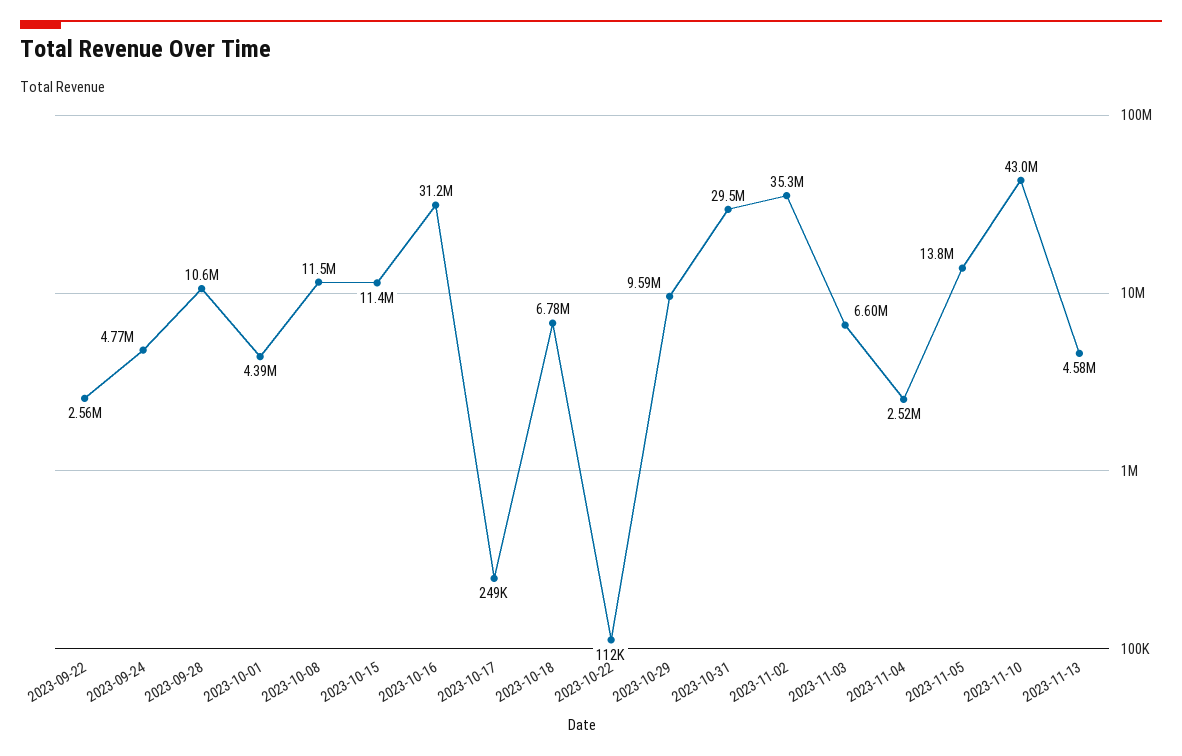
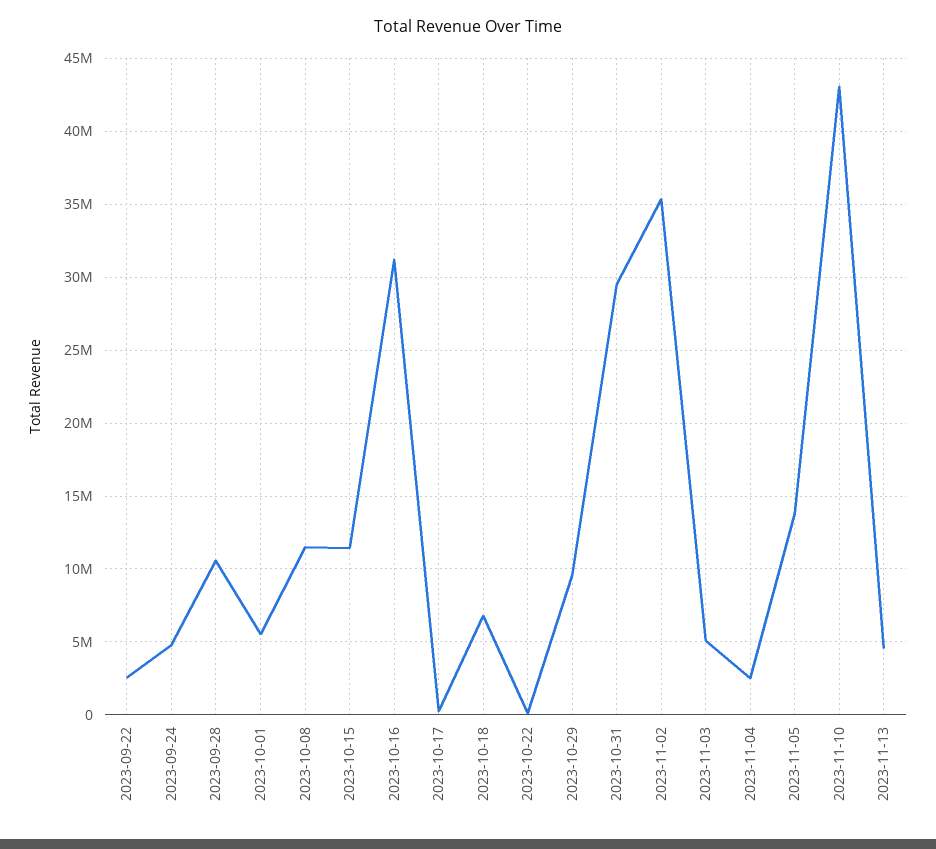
2023-10-01: 4390000 -> 5500000
2023-11-03: 6600000 -> 5000000

